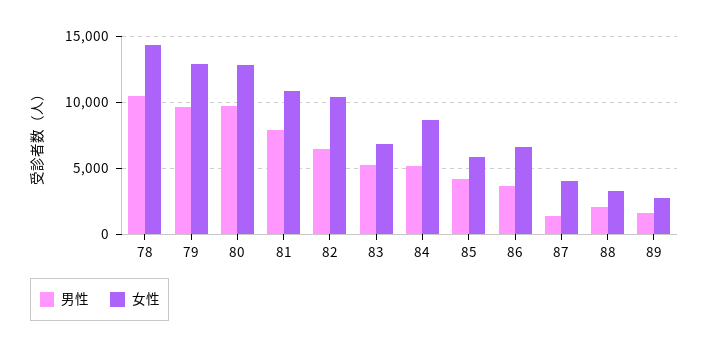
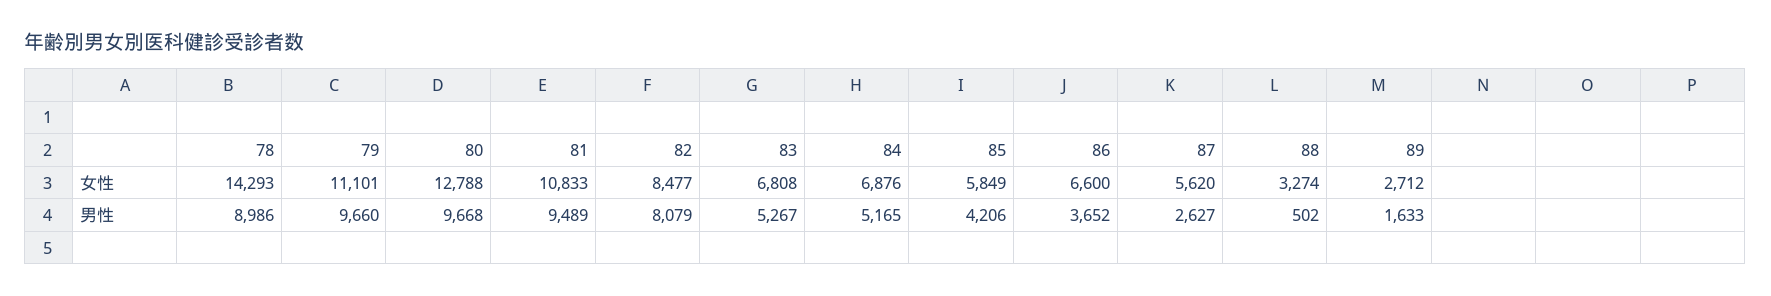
男性, 78: 10500 -> 8986
女性, 79: 13000 -> 11101
男性, 81: 8000 -> 9489
男性, 82: 6500 -> 8079
女性, 82: 10500 -> 8477
女性, 84: 8500 -> 6876
男性, 87: 1500 -> 2627
女性, 87: 4000 -> 5620
男性, 88: 2000 -> 502

